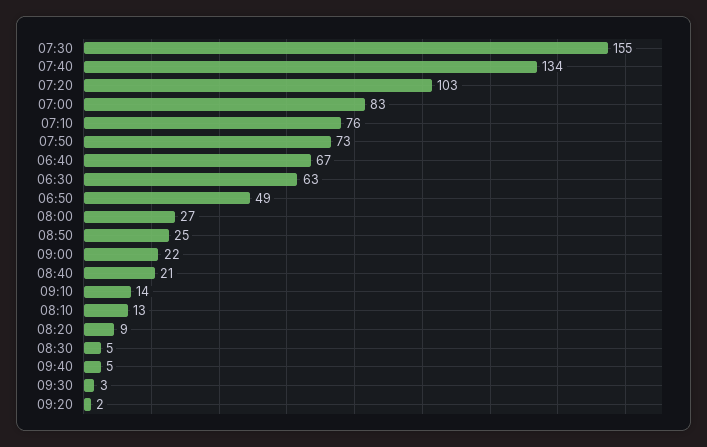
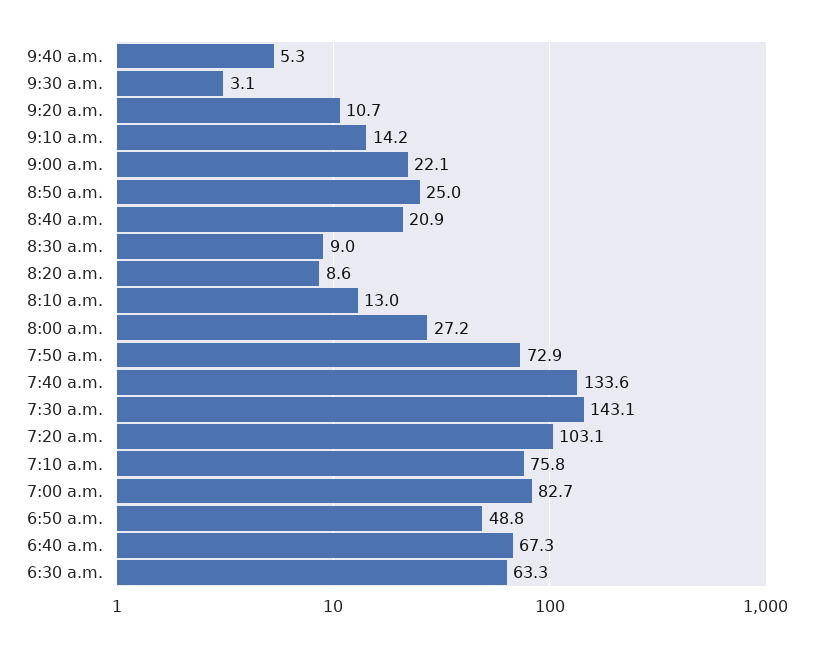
07:30: 155 -> 143.1
08:30: 5 -> 9
09:20: 2 -> 10.7

